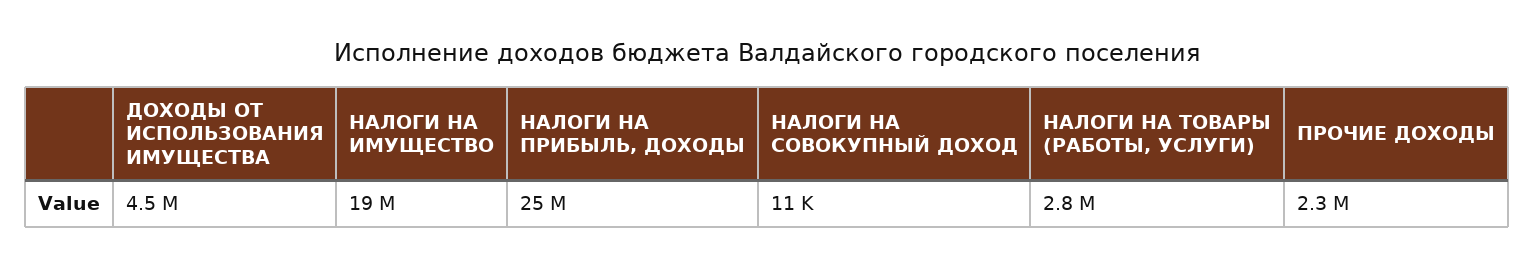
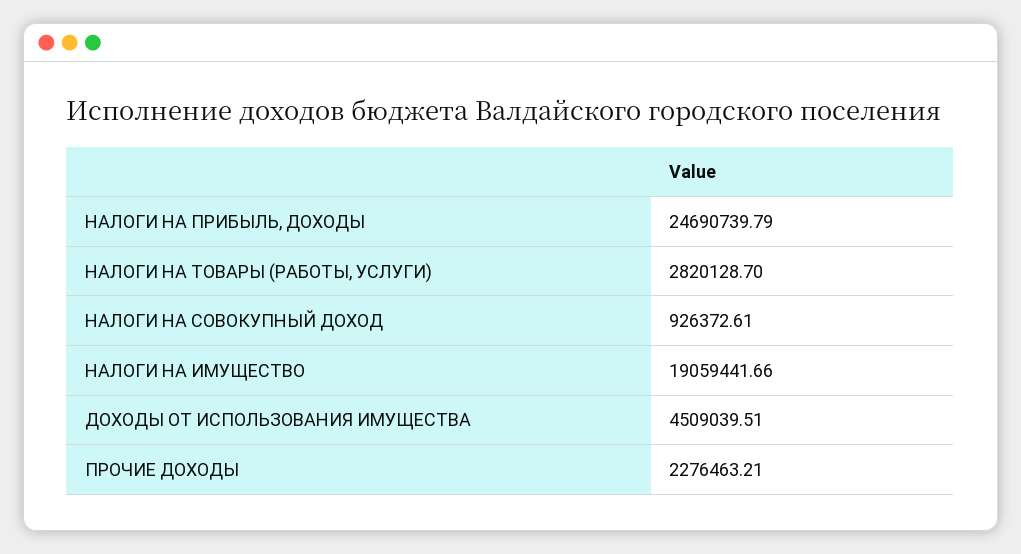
НАЛОГИ НА СОВОКУПНЫЙ ДОХОД: 11000 -> 926372.61

